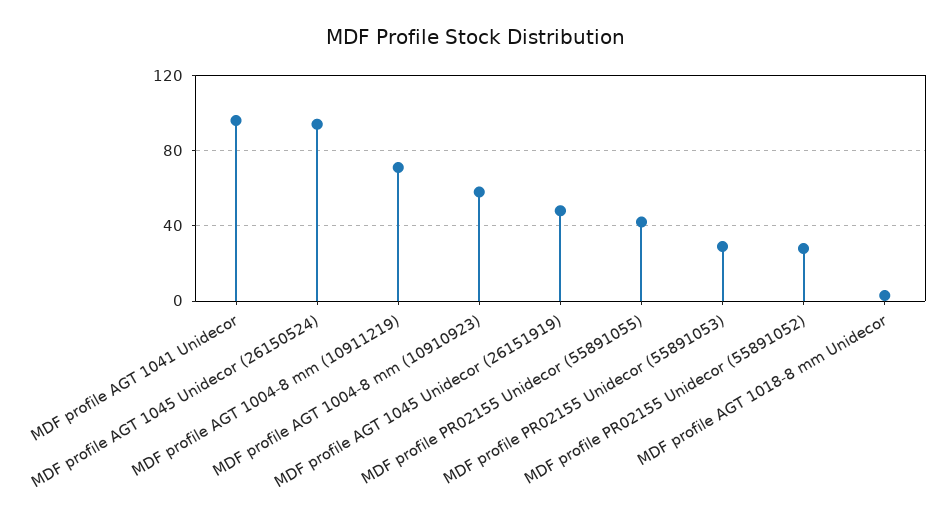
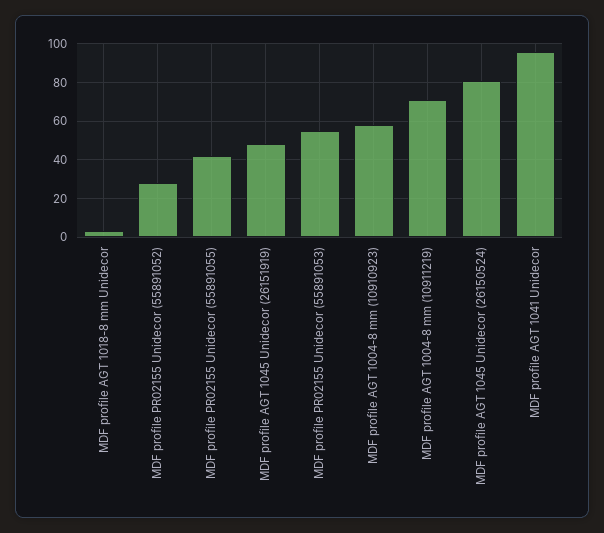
MDF profile AGT 1045 Unidecor (26150524): 95 -> 80
MDF profile PR02155 Unidecor (55891053): 30 -> 55

